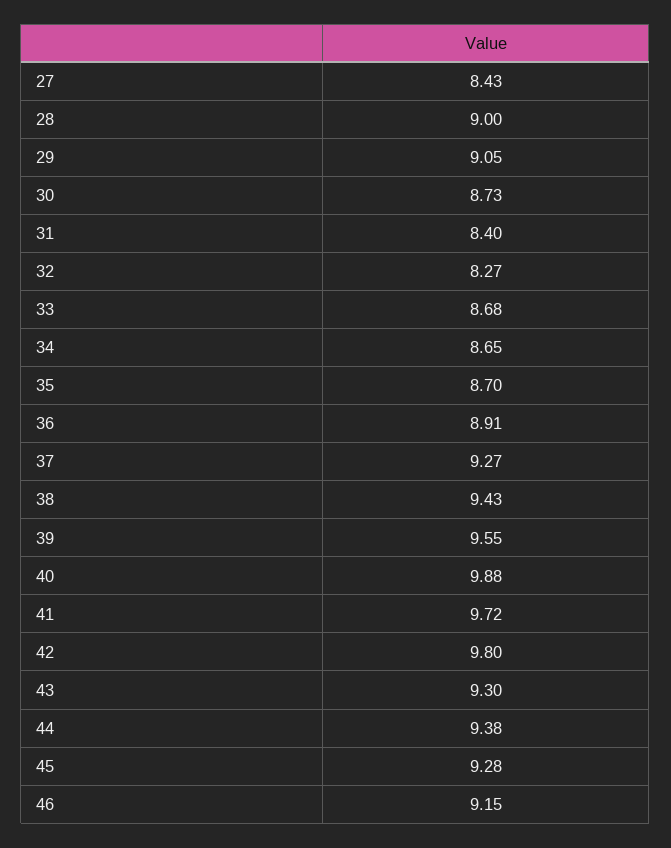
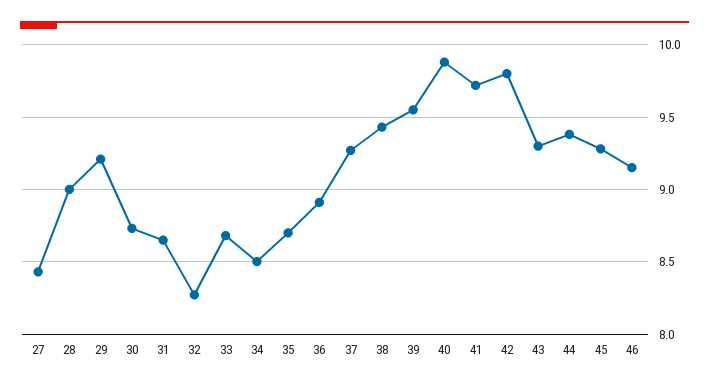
29: 9.05 -> 9.2
31: 8.4 -> 8.65
34: 8.65 -> 8.5

